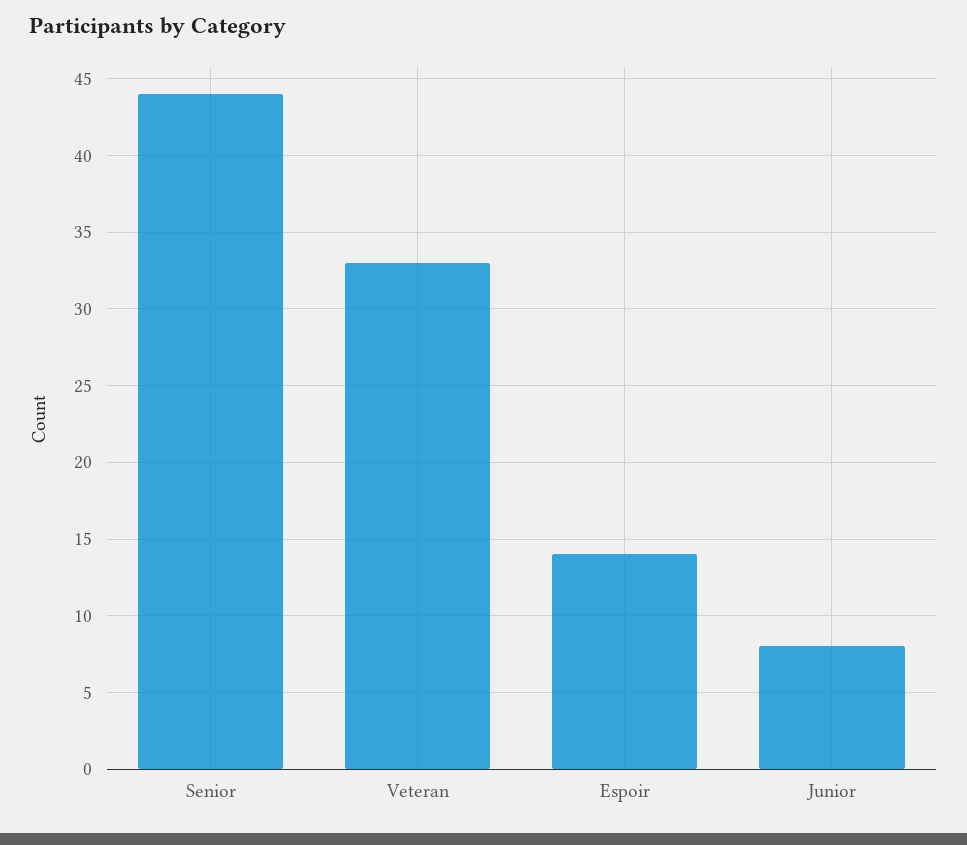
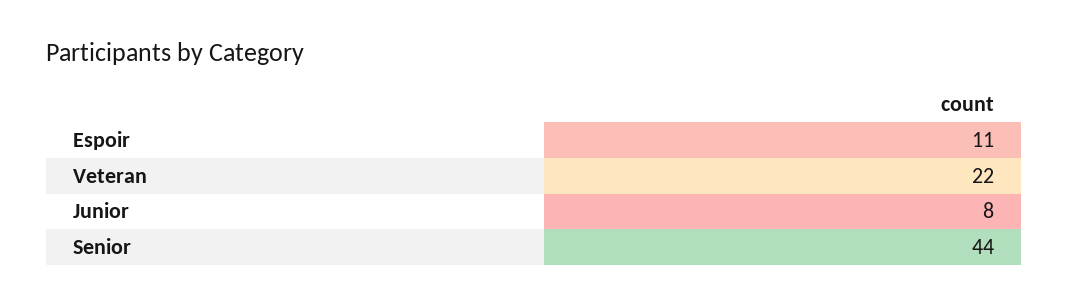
Veteran: 33 -> 22
Espoir: 14 -> 11

